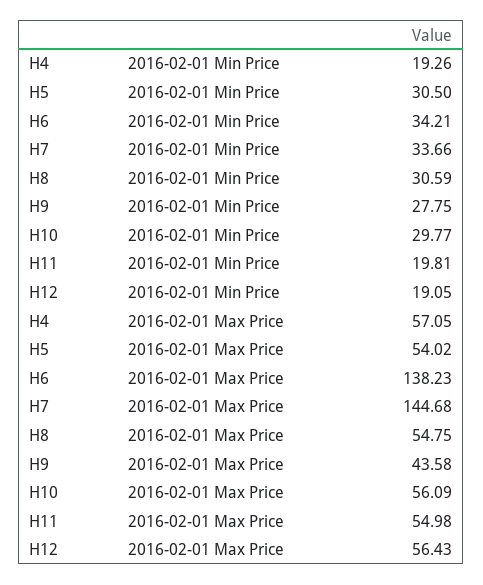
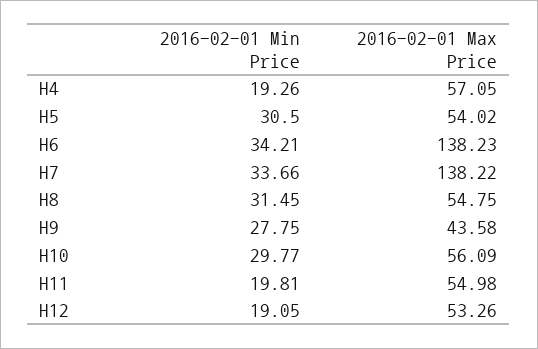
H8, 2016-02-01 Min Price: 30.59 -> 31.45
H7, 2016-02-01 Max Price: 144.68 -> 138.22
H12, 2016-02-01 Max Price: 56.43 -> 53.26

